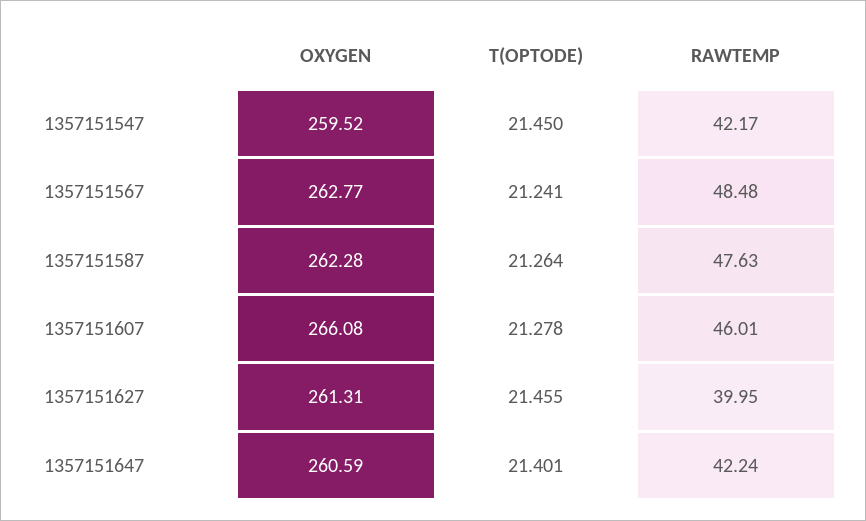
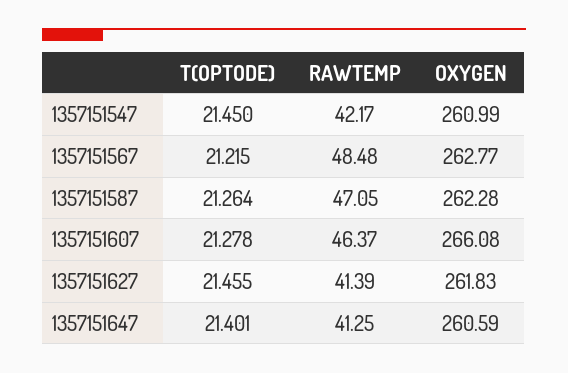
OXYGEN, 1357151547: 259.52 -> 260.99
T(OPTODE), 1357151567: 21.241 -> 21.215
RAWTEMP, 1357151587: 47.63 -> 47.05
RAWTEMP, 1357151607: 46.01 -> 46.37
OXYGEN, 1357151627: 261.31 -> 261.83
RAWTEMP, 1357151627: 39.95 -> 41.39
RAWTEMP, 1357151647: 42.24 -> 41.25

